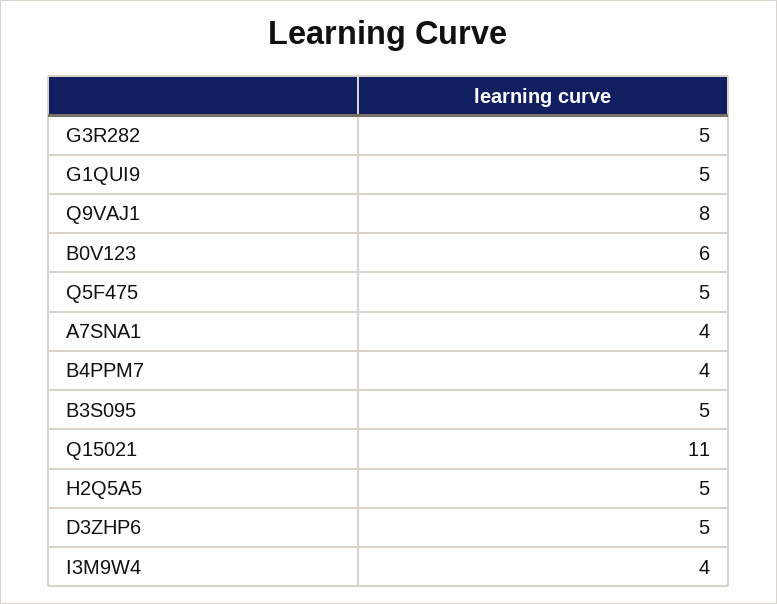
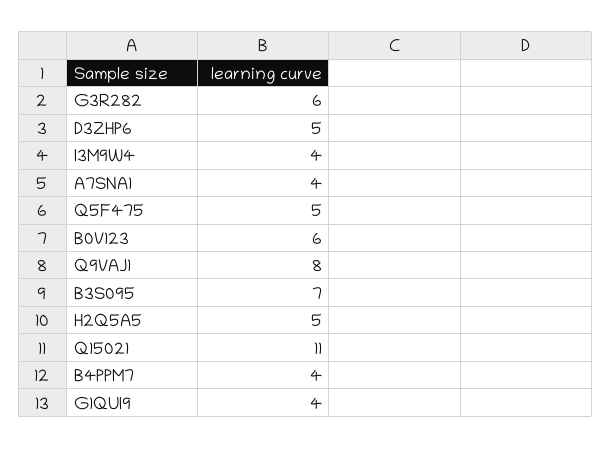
G3R282: 5 -> 6
G1QUI9: 5 -> 4
B3S095: 5 -> 7

